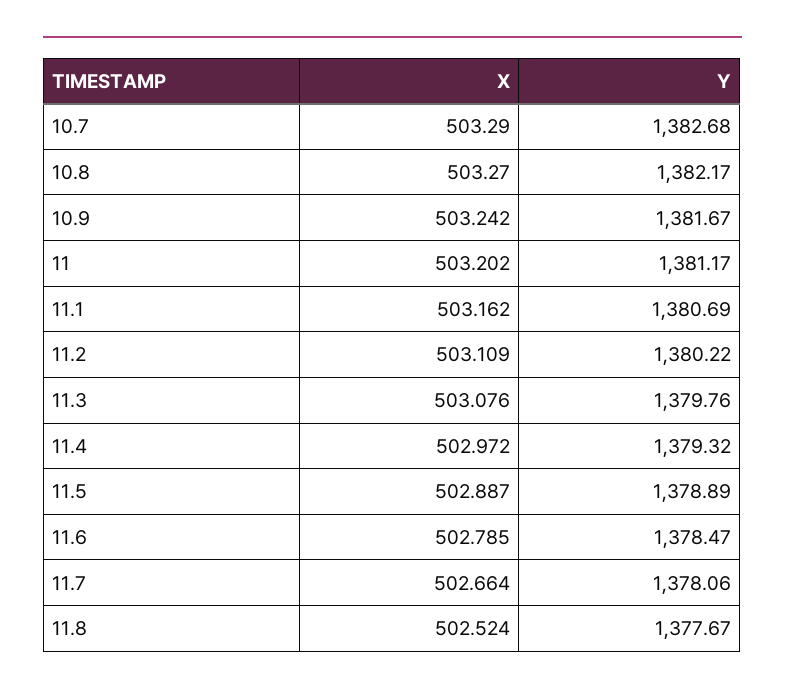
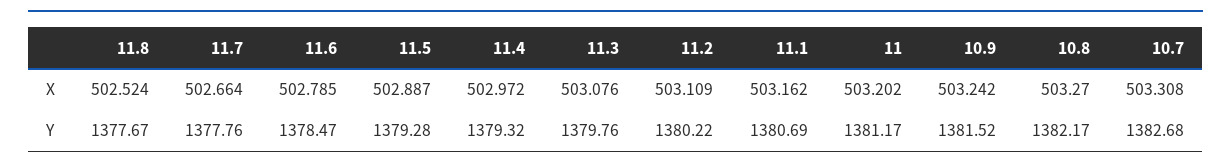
X, 10.7: 503.29 -> 503.308
Y, 10.9: 1381.67 -> 1381.52
Y, 11.5: 1378.89 -> 1379.28
Y, 11.7: 1378.06 -> 1377.76

